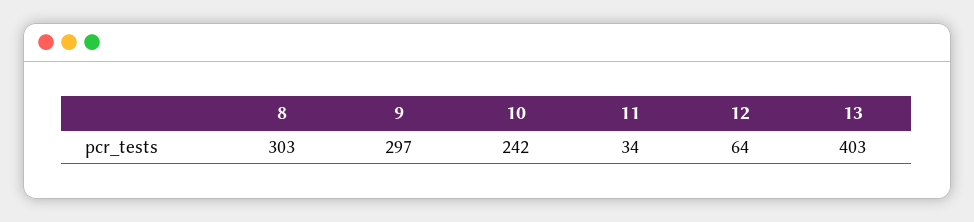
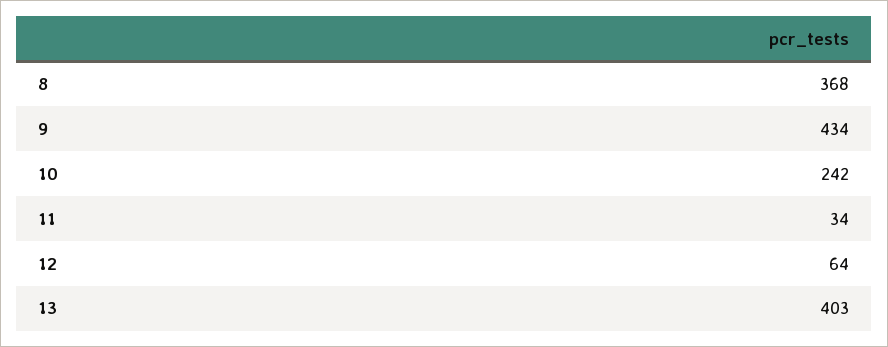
8: 303 -> 368
9: 297 -> 434

